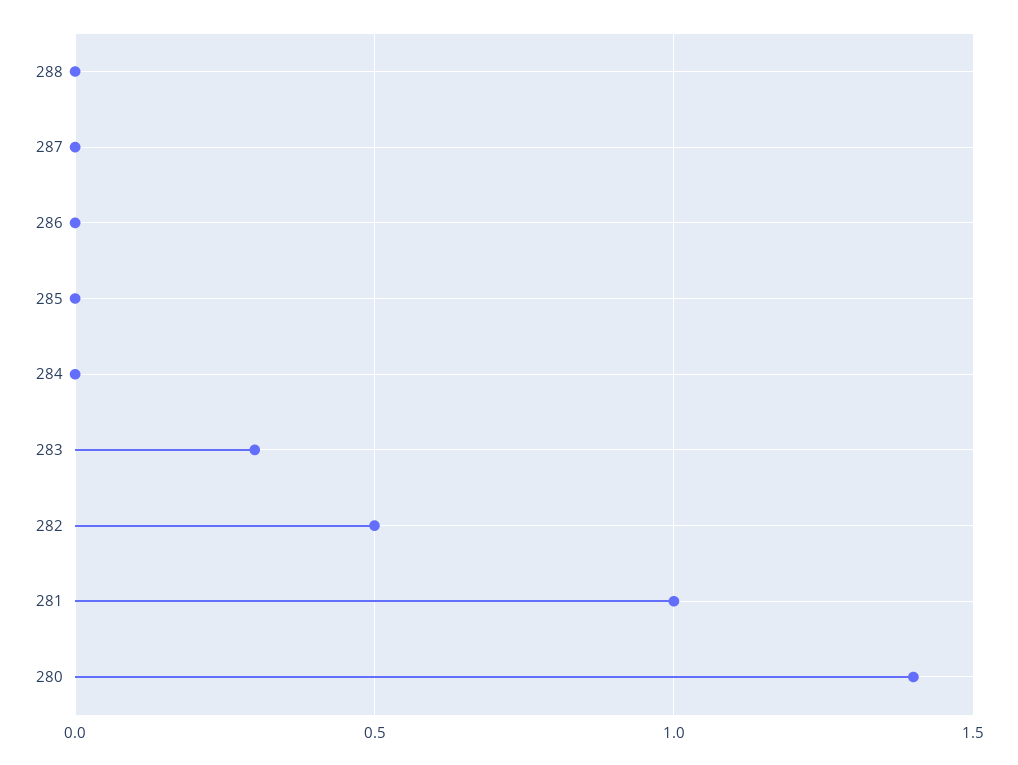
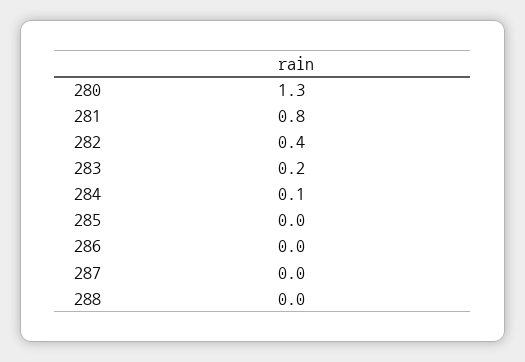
284: 0 -> 0.1
283: 0.3 -> 0.2
282: 0.5 -> 0.4
281: 1 -> 0.8
280: 1.4 -> 1.3

